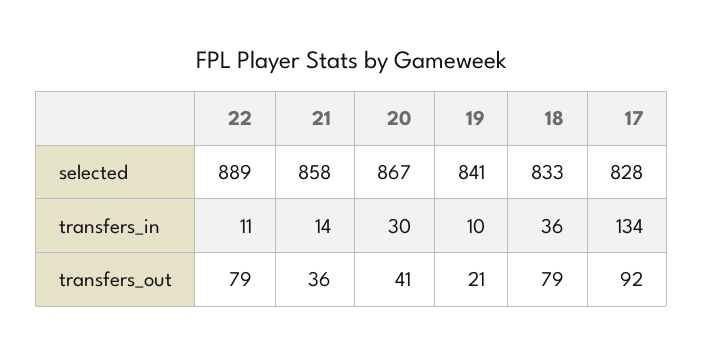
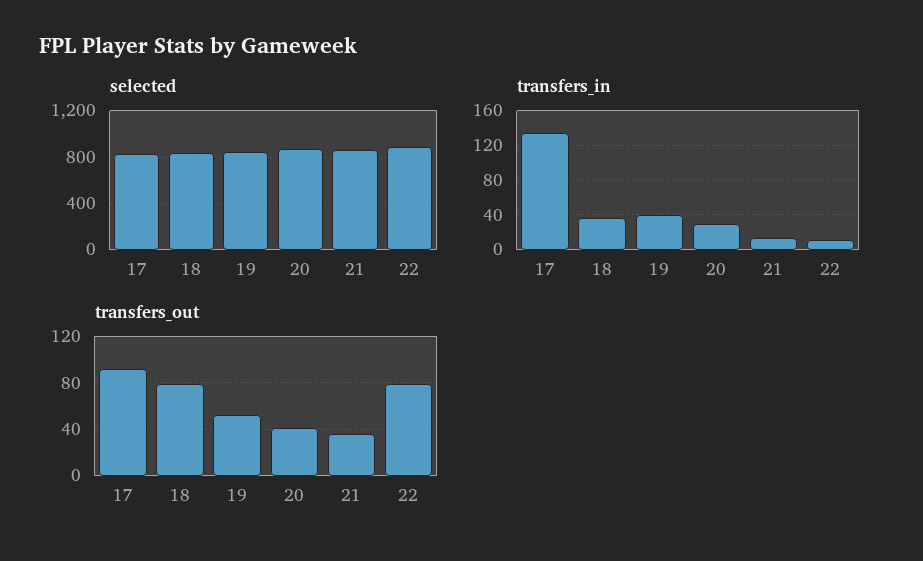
transfers_in, 19: 10 -> 40
transfers_out, 19: 21 -> 50

